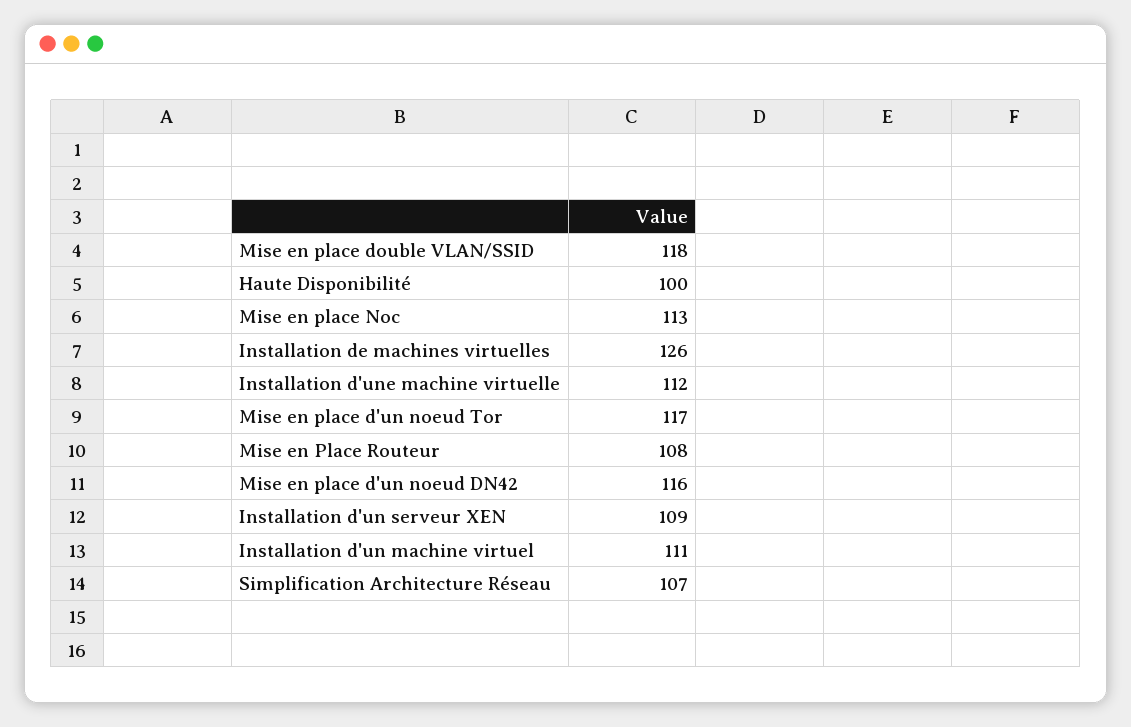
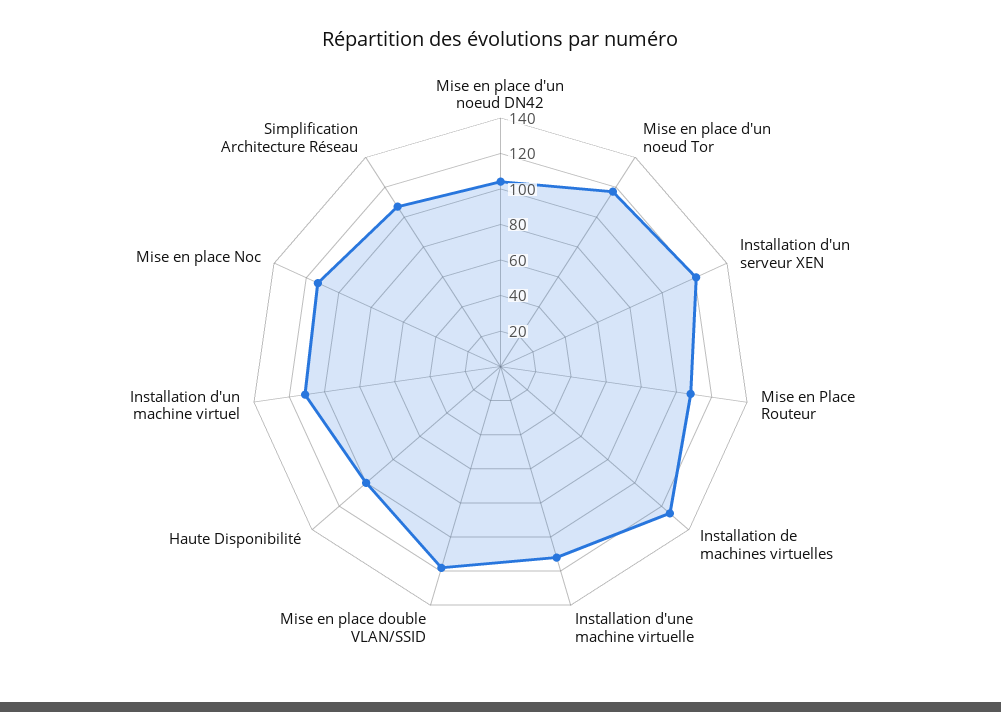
Mise en place d'un noeud DN42: 116 -> 105
Installation d'un serveur XEN: 109 -> 120

